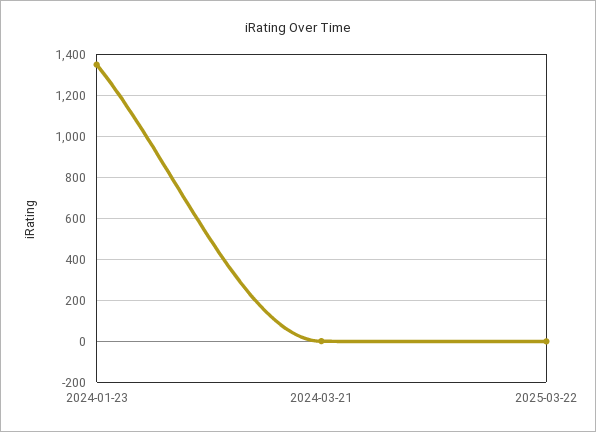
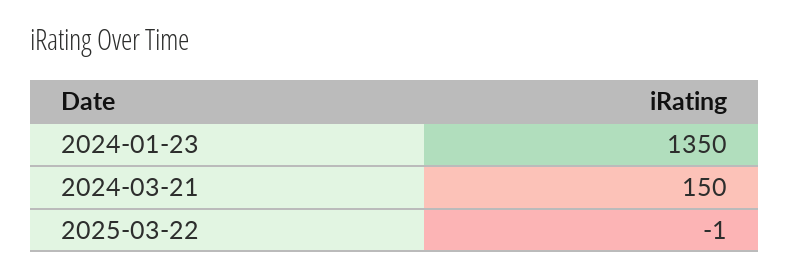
2024-03-21: 0 -> 150

